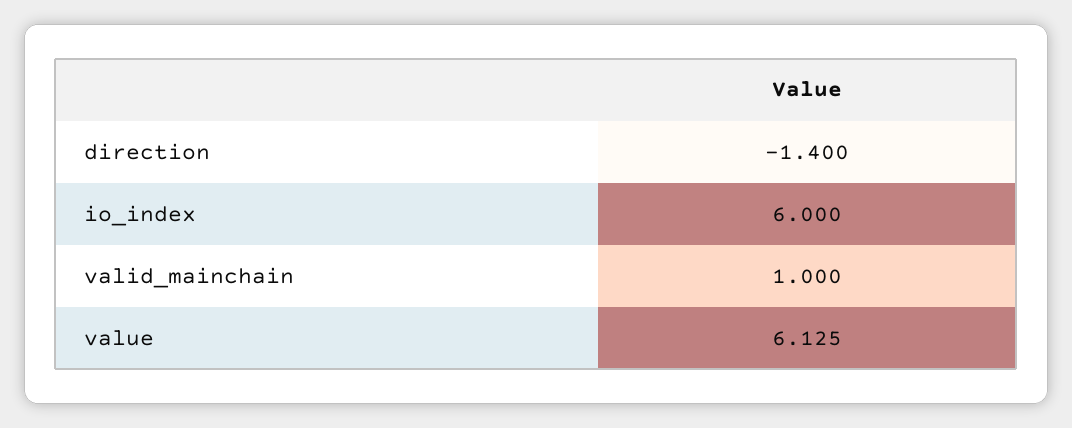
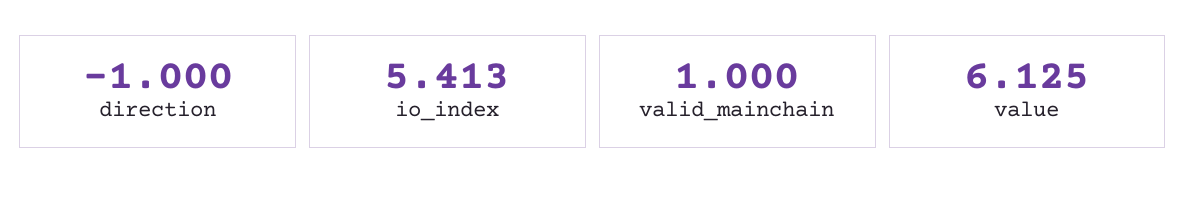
direction: -1.4 -> -1
io_index: 6 -> 5.413

